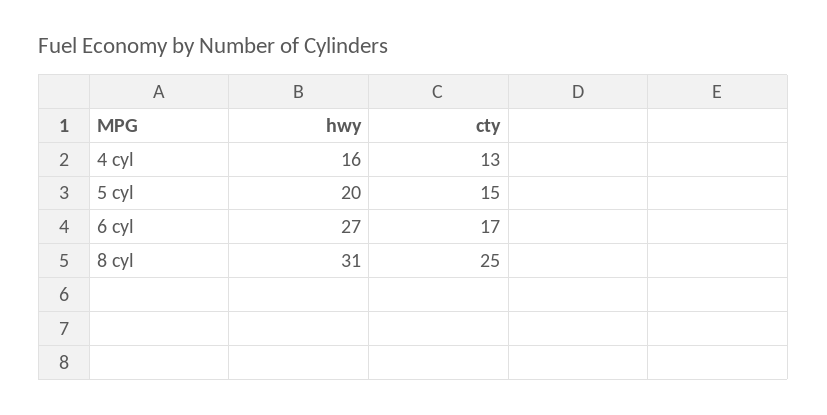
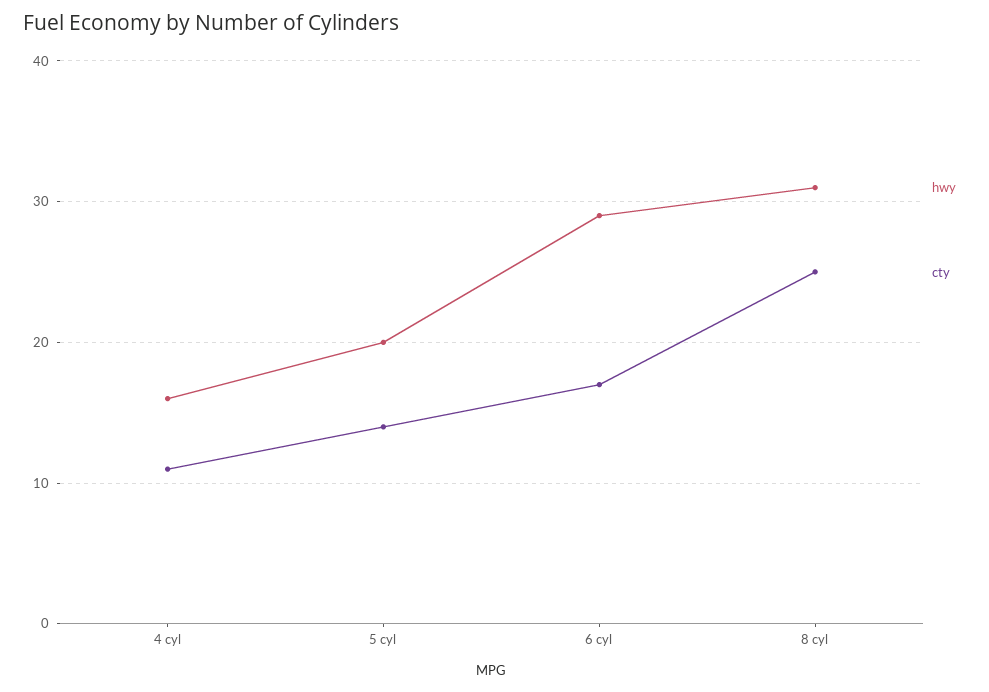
cty, 4 cyl: 13 -> 11
cty, 5 cyl: 15 -> 14
hwy, 6 cyl: 27 -> 29

